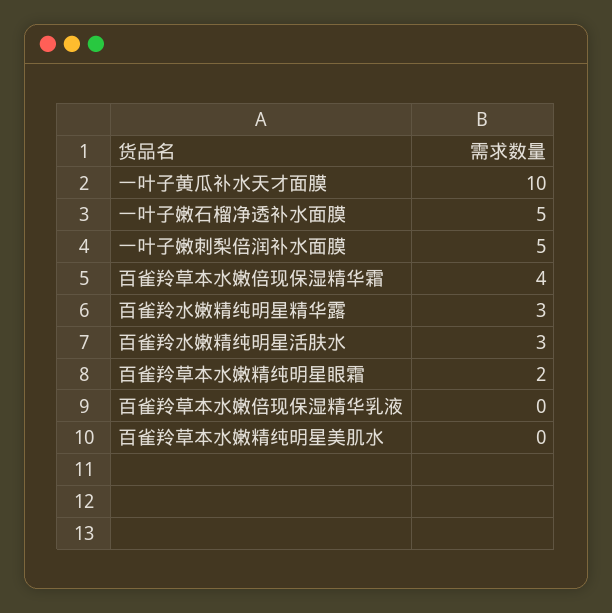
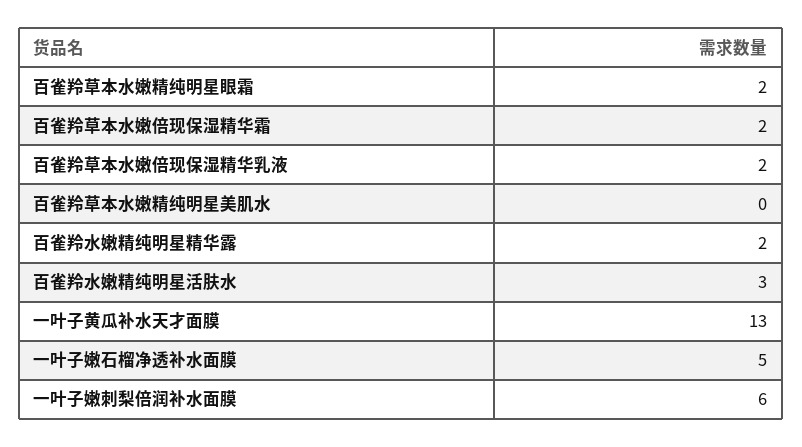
一叶子黄瓜补水天才面膜: 10 -> 13
一叶子嫩刺梨倍润补水面膜: 5 -> 6
百雀羚草本水嫩倍现保湿精华霜: 4 -> 2
百雀羚水嫩精纯明星精华露: 3 -> 2
百雀羚草本水嫩倍现保湿精华乳液: 0 -> 2

